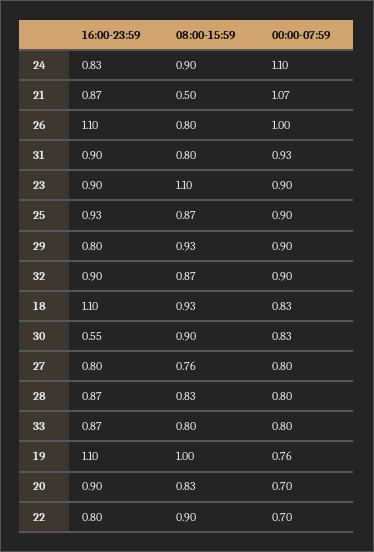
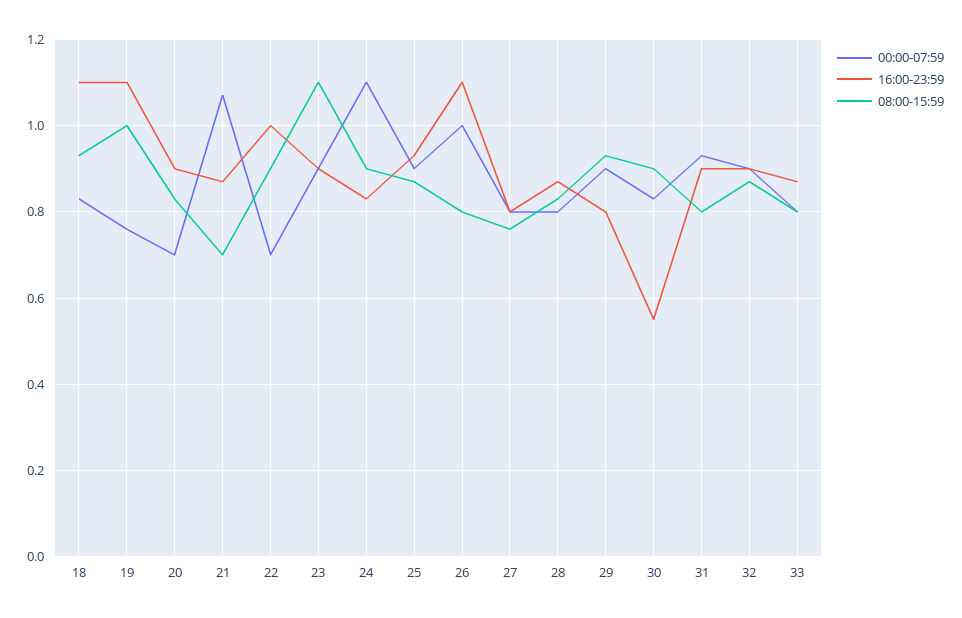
08:00-15:59, 21: 0.5 -> 0.7
16:00-23:59, 22: 0.8 -> 1

